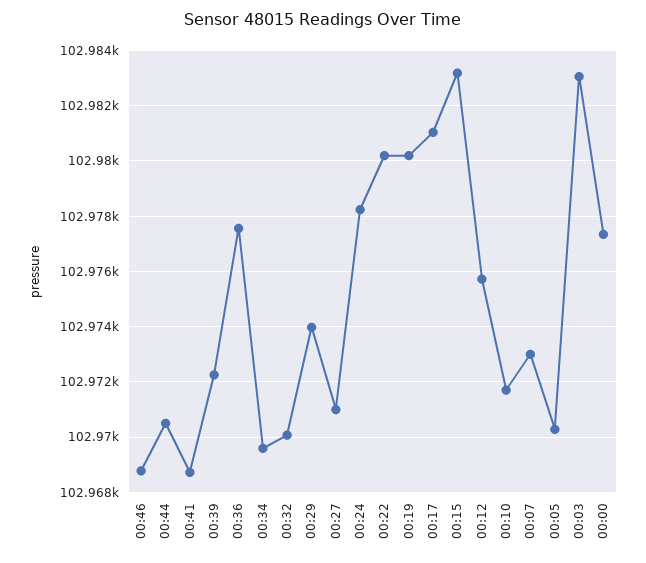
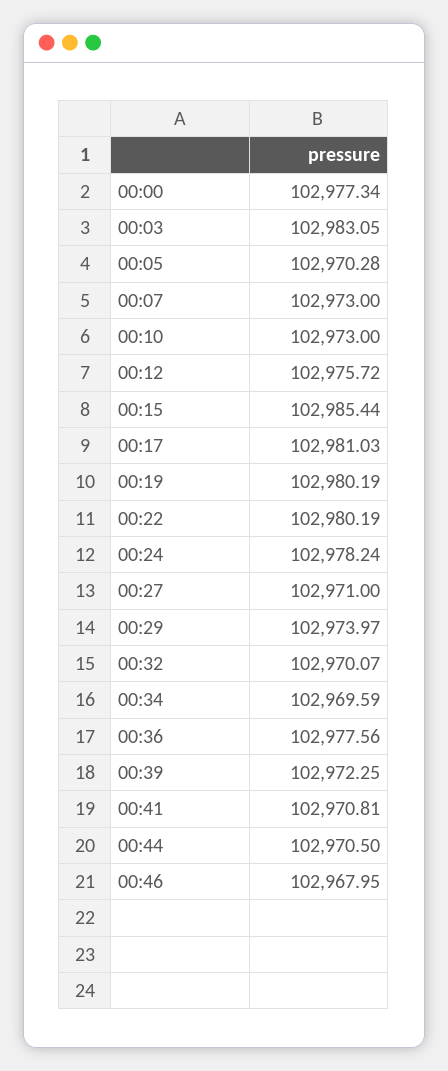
00:46: 102968.75 -> 102967.95
00:41: 102968.75 -> 102970.81
00:15: 102983.25 -> 102985.44
00:10: 102971.75 -> 102973

